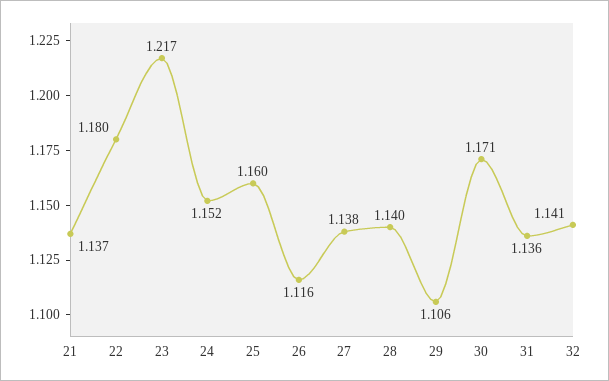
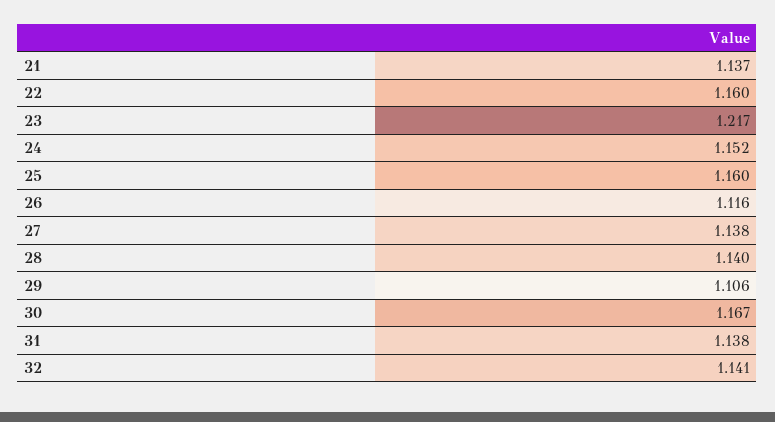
22: 1.18 -> 1.16
30: 1.171 -> 1.167
31: 1.136 -> 1.138

